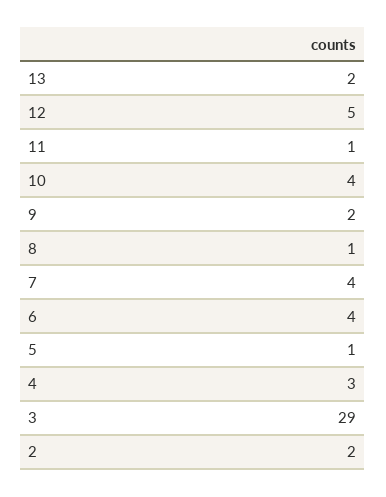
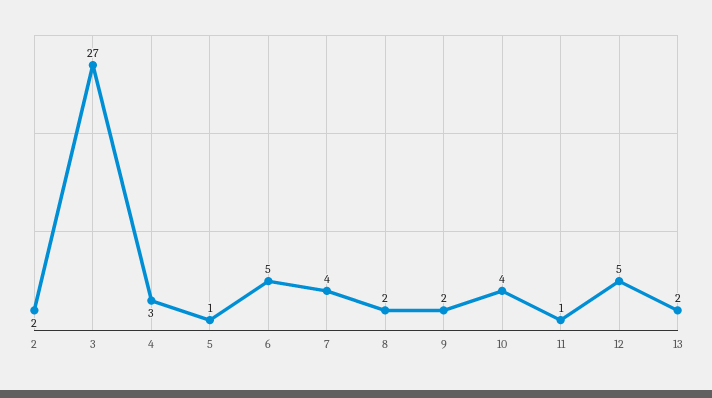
8: 1 -> 2
6: 4 -> 5
3: 29 -> 27

